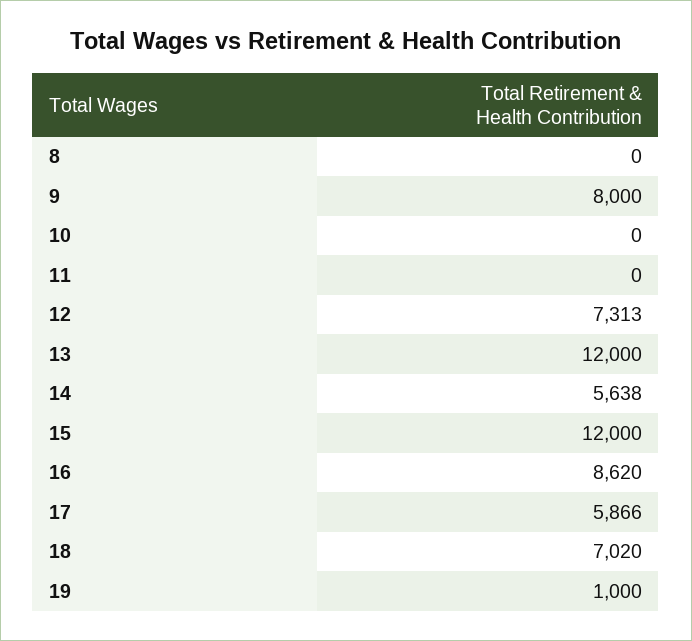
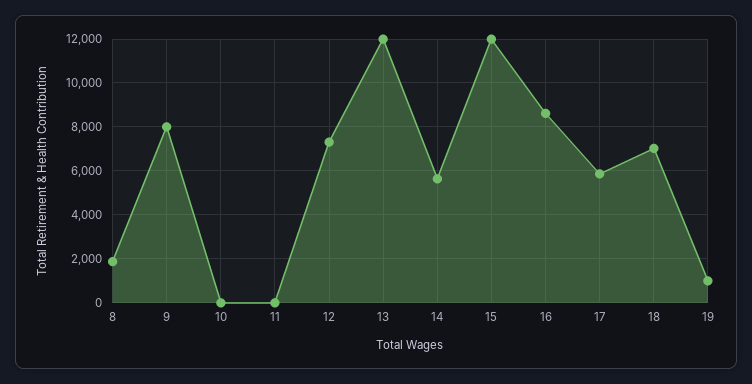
8: 0 -> 2000

